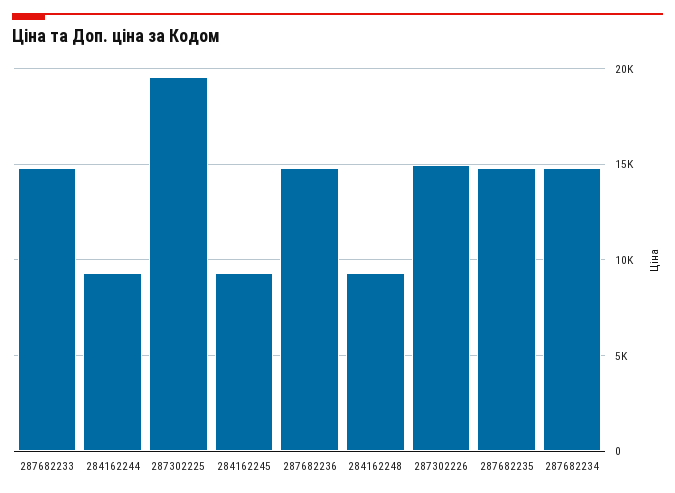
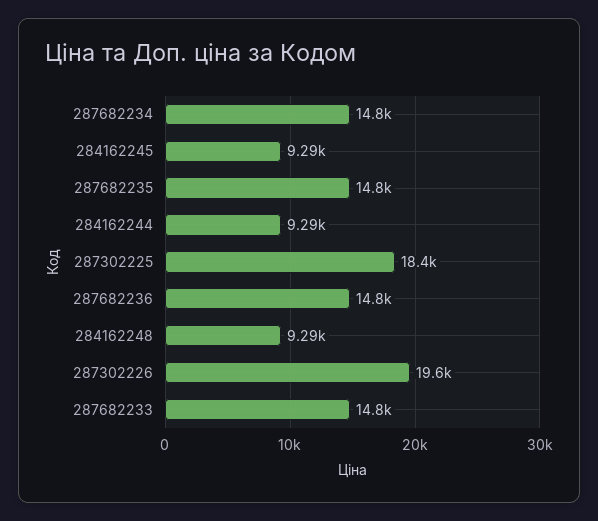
287302225: 19500 -> 18400
287302226: 15000 -> 19600

